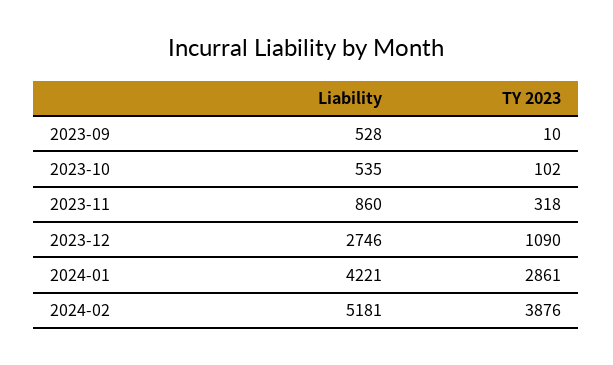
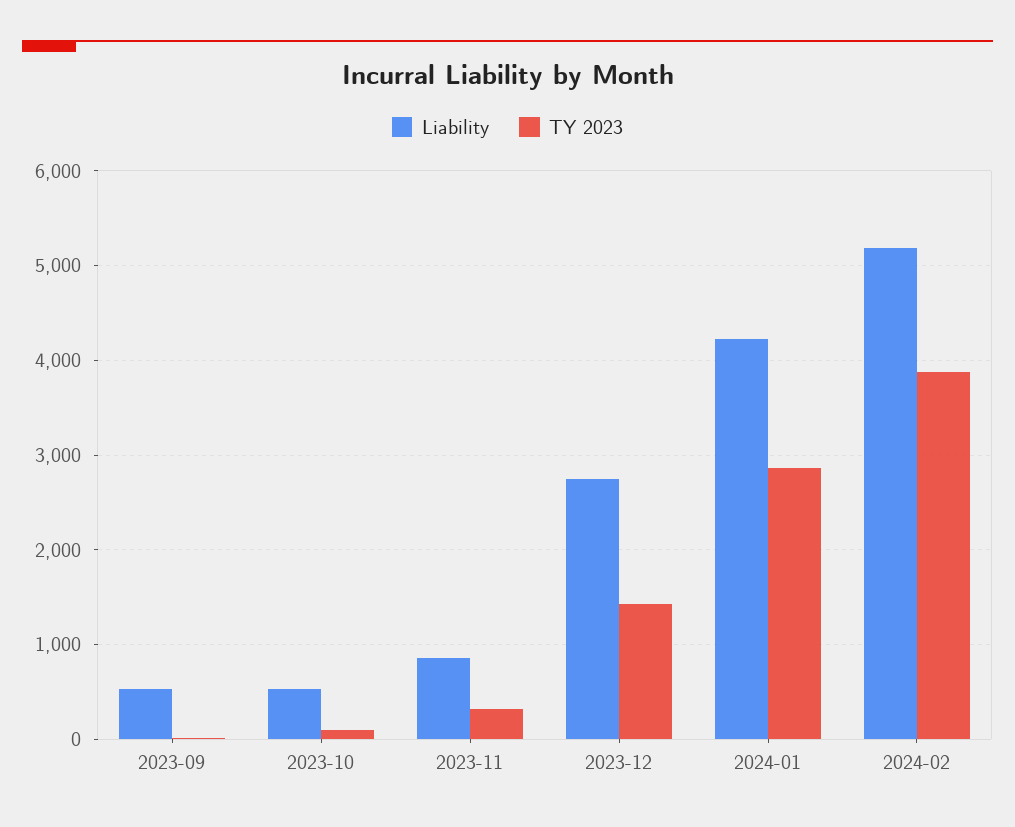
TY 2023, 2023-12: 1090 -> 1400

